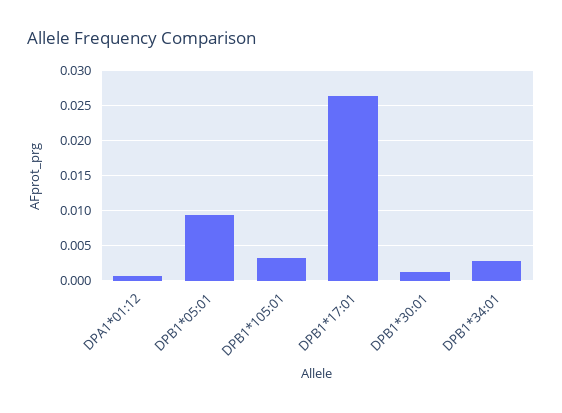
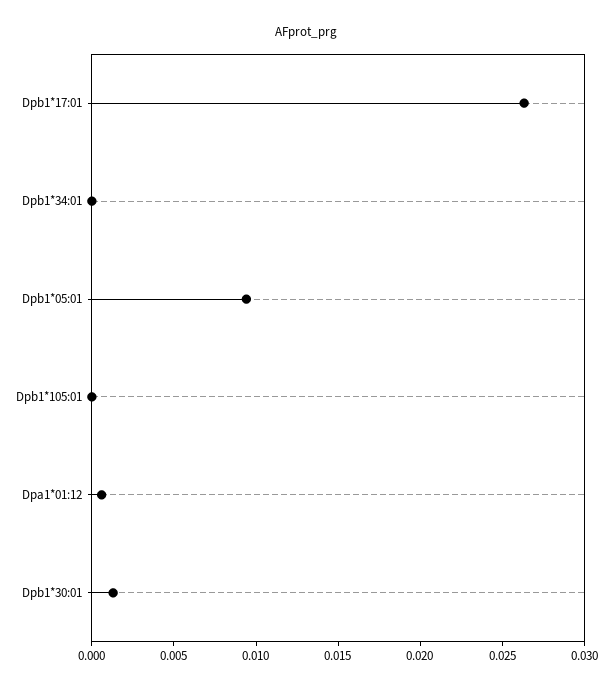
DPB1*105:01: 0.003 -> 0
DPB1*34:01: 0.003 -> 0

